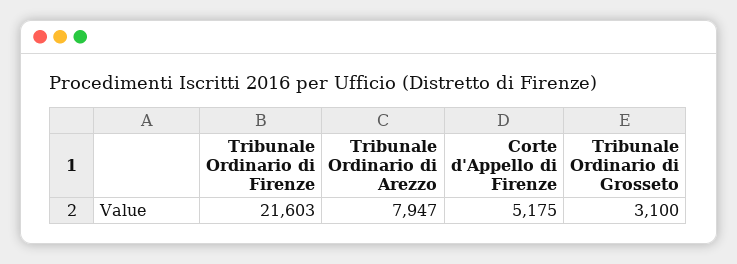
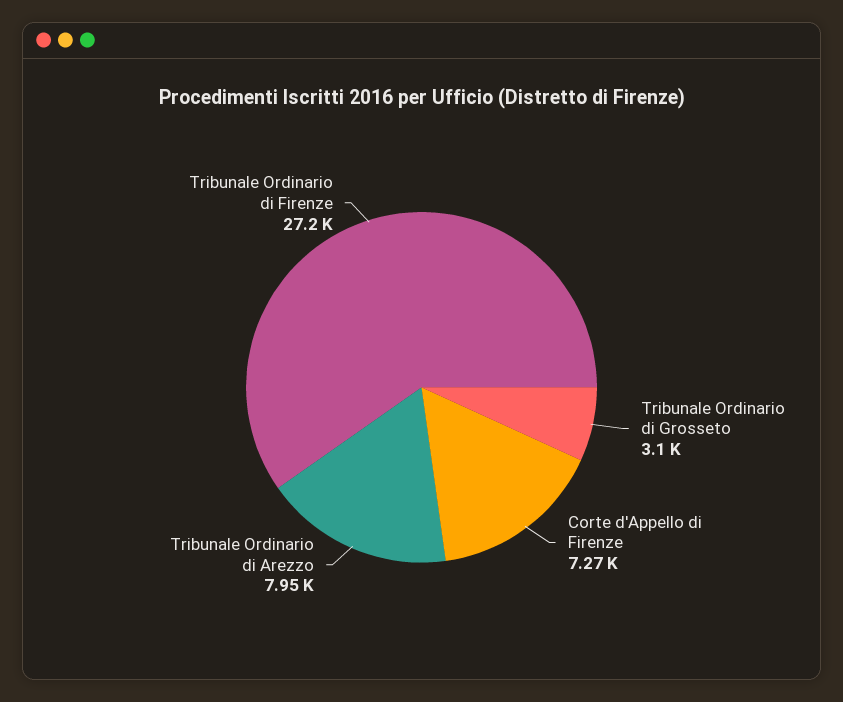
Tribunale Ordinario di Firenze: 21603 -> 27200
Corte d'Appello di Firenze: 5175 -> 7270

